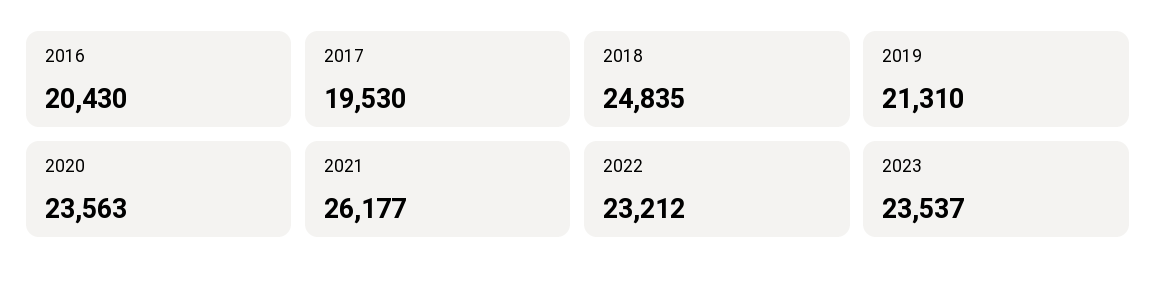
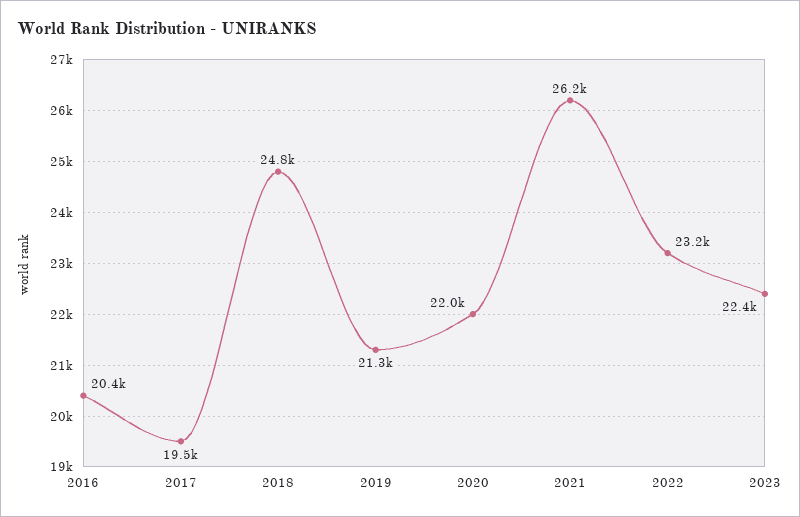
2020: 23563 -> 22000
2023: 23537 -> 22400

